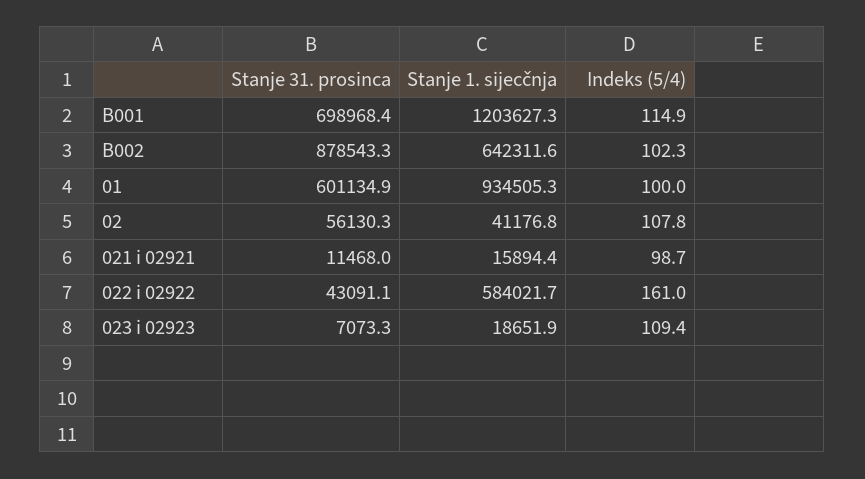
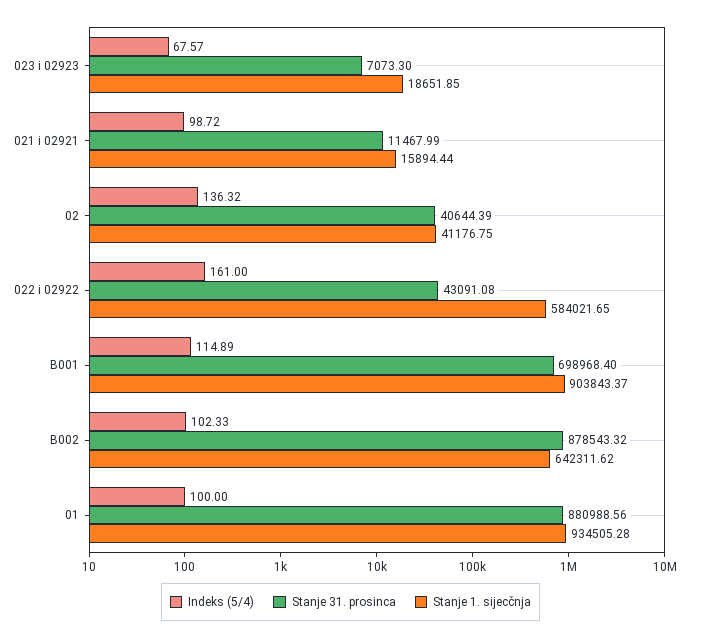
Stanje 1. sijecčnja, B001: 1203627.3 -> 903843.37
Stanje 31. prosinca, 01: 601134.9 -> 880988.56
Stanje 31. prosinca, 02: 56130.3 -> 40644.39
Indeks (5/4), 02: 107.8 -> 136.32
Indeks (5/4), 023 i 02923: 109.4 -> 67.57

